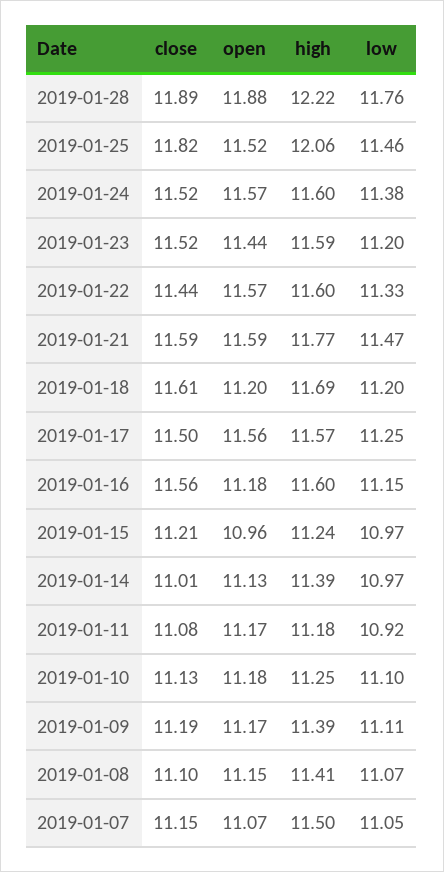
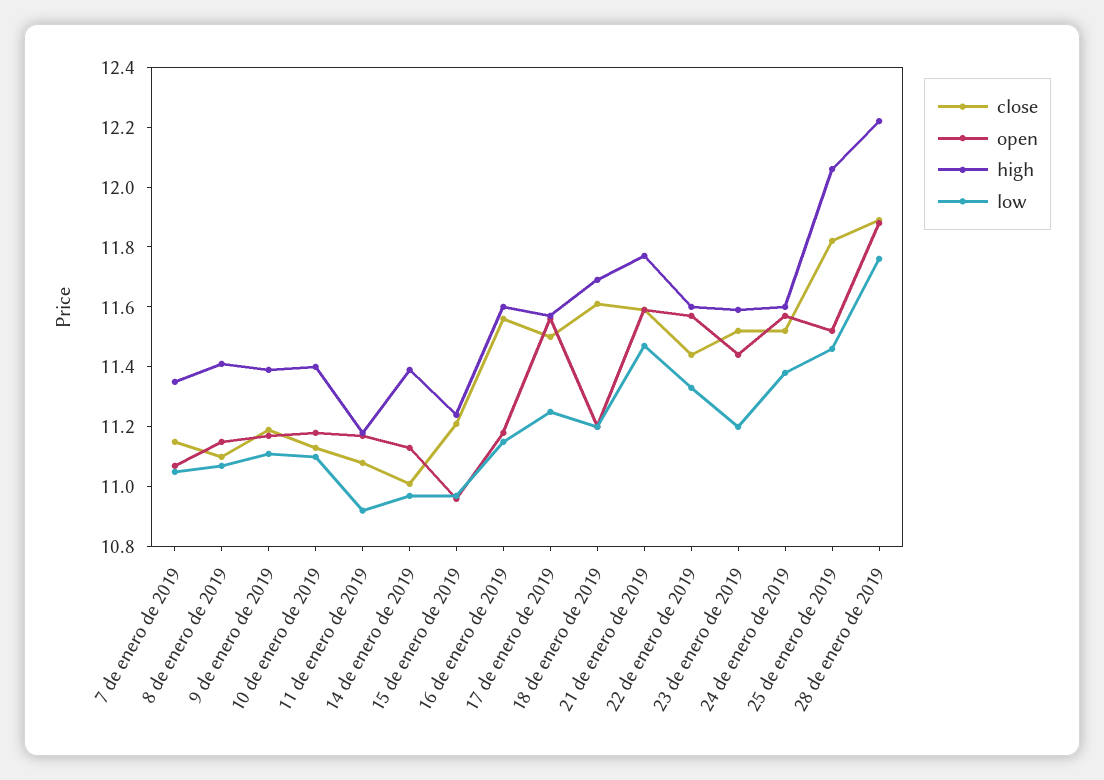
high, 2019-01-10: 11.25 -> 11.4
high, 2019-01-07: 11.5 -> 11.35

